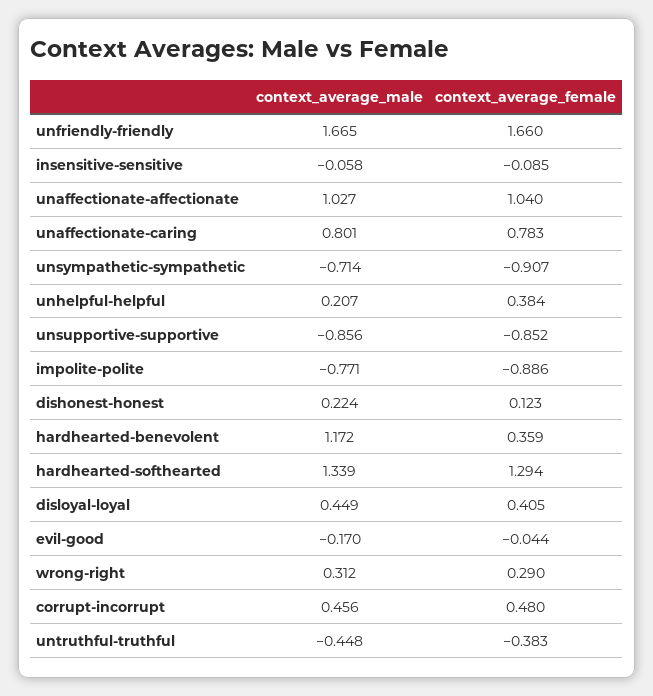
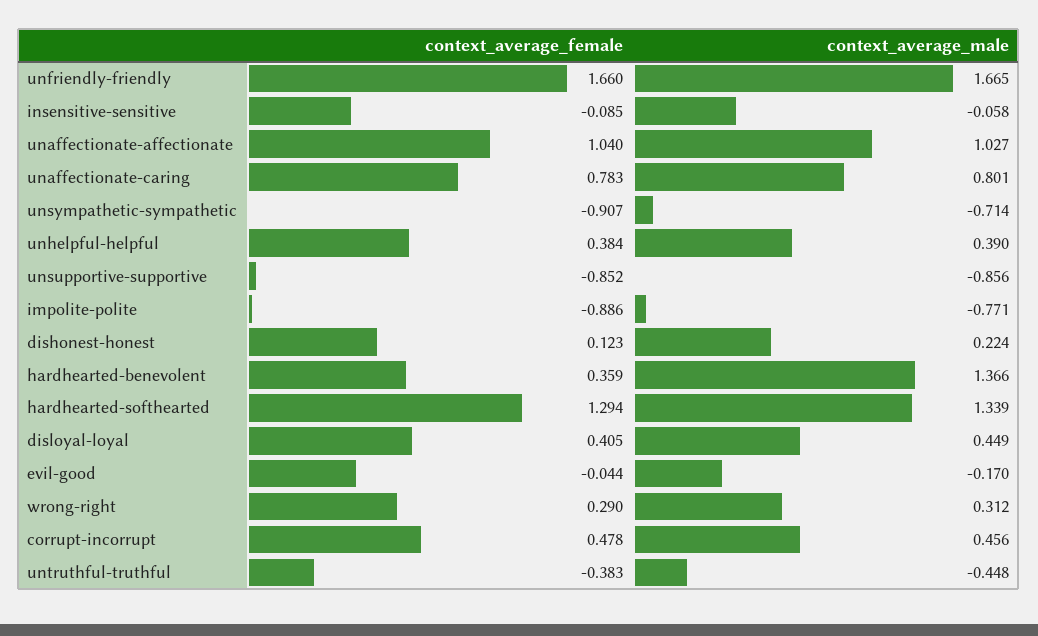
context_average_male, unhelpful-helpful: 0.207 -> 0.39
context_average_male, hardhearted-benevolent: 1.172 -> 1.366
context_average_female, corrupt-incorrupt: 0.48 -> 0.478

